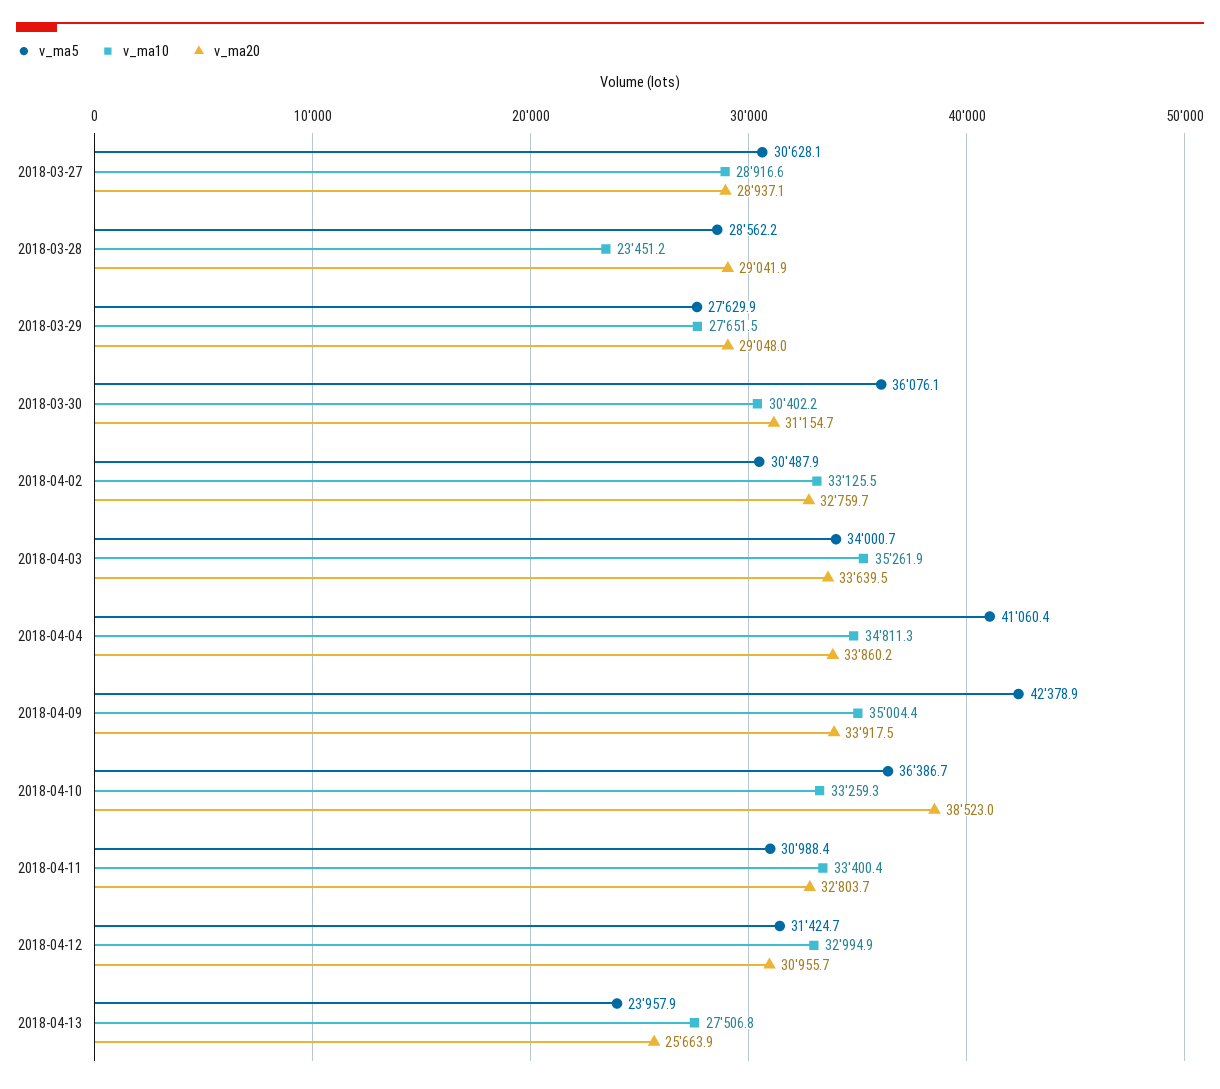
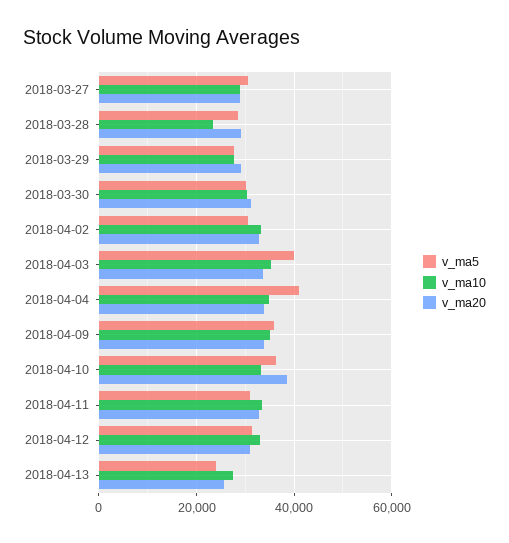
v_ma5, 2018-03-30: 36076.1 -> 30000
v_ma5, 2018-04-03: 34000.7 -> 40000
v_ma5, 2018-04-09: 42378.9 -> 36000

